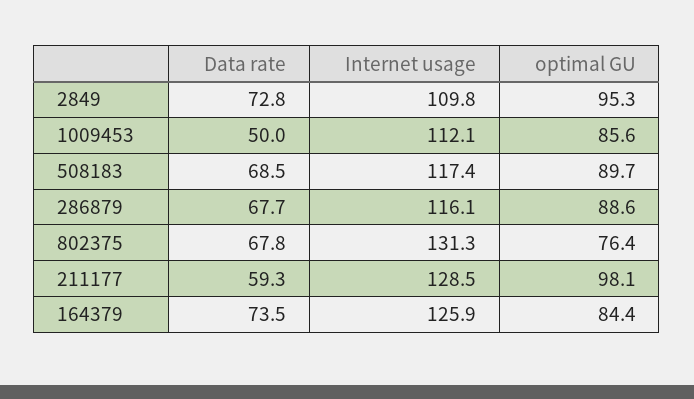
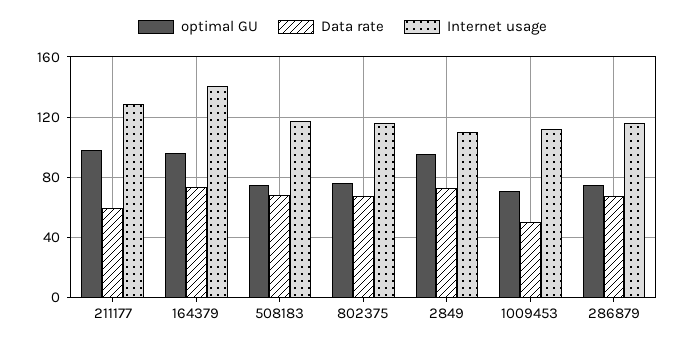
optimal GU, 1009453: 85.6 -> 70
optimal GU, 508183: 89.7 -> 75
optimal GU, 286879: 88.6 -> 75
Internet usage, 802375: 131.3 -> 115
Internet usage, 164379: 125.9 -> 140
optimal GU, 164379: 84.4 -> 95

